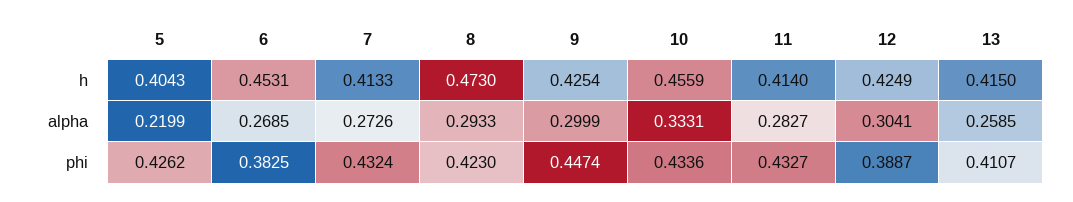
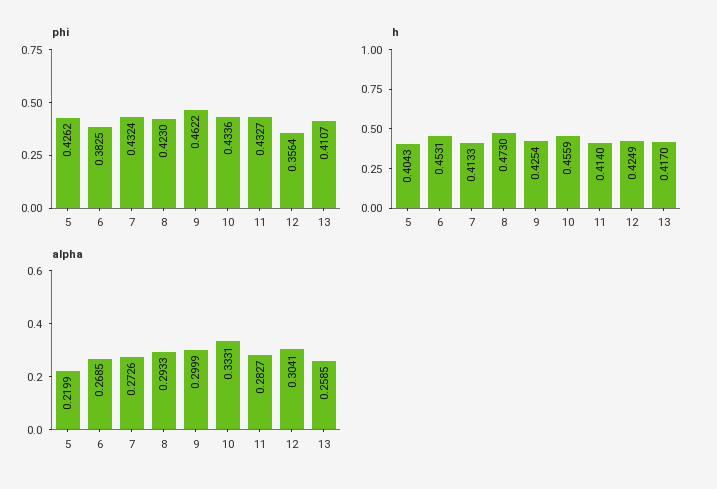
h, 13: 0.415 -> 0.417
phi, 9: 0.4474 -> 0.4622
phi, 12: 0.3887 -> 0.3564

